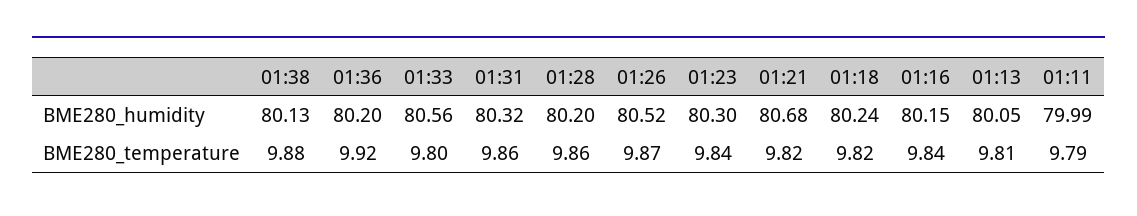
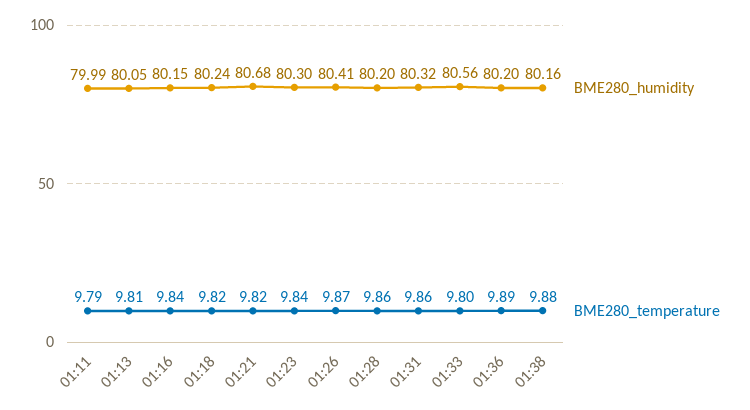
BME280_humidity, 01:38: 80.13 -> 80.16
BME280_humidity, 01:26: 80.52 -> 80.41
BME280_temperature, 01:36: 9.92 -> 9.89

